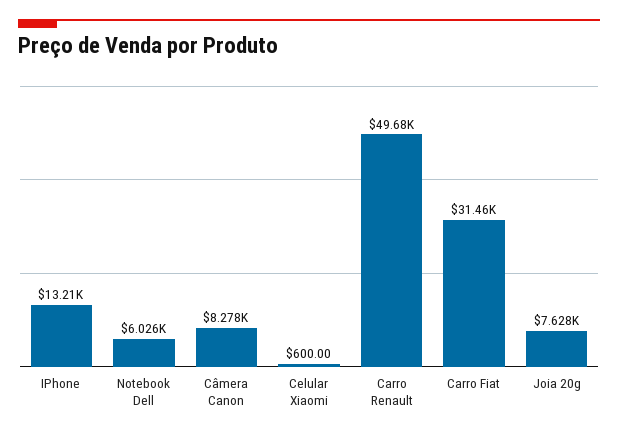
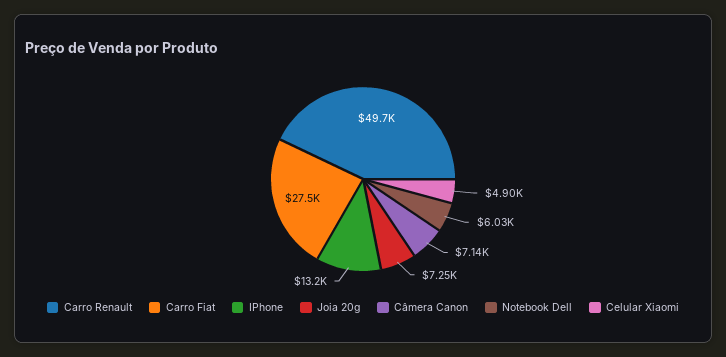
Câmera Canon: 8278 -> 7140
Celular Xiaomi: 600 -> 4900
Carro Fiat: 31460 -> 27500
Joia 20g: 7628 -> 7250

